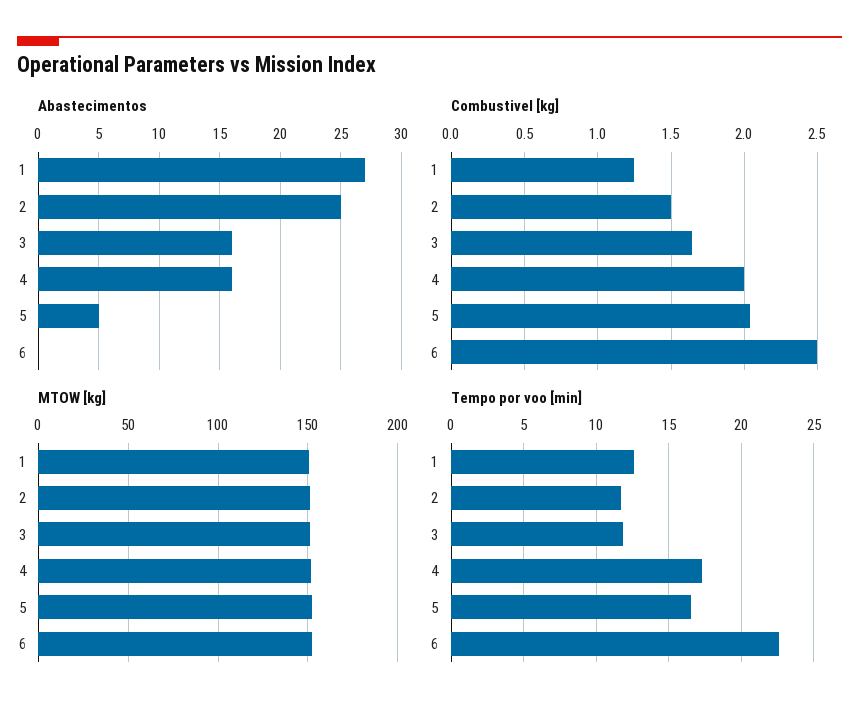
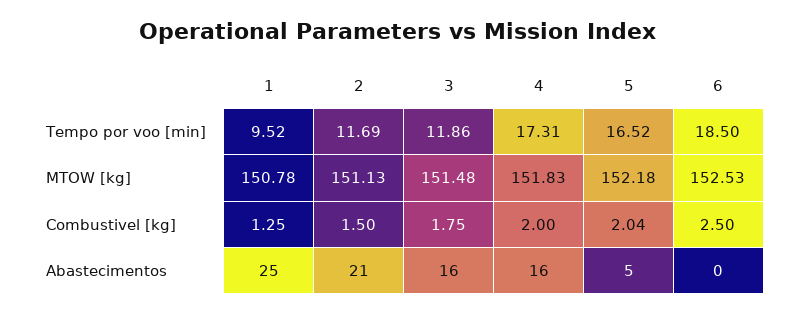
Abastecimentos, 1: 27 -> 25
Abastecimentos, 2: 25 -> 21
Combustivel [kg], 3: 1.65 -> 1.75
Tempo por voo [min], 1: 12.5 -> 9.52
Tempo por voo [min], 6: 22.5 -> 18.5

